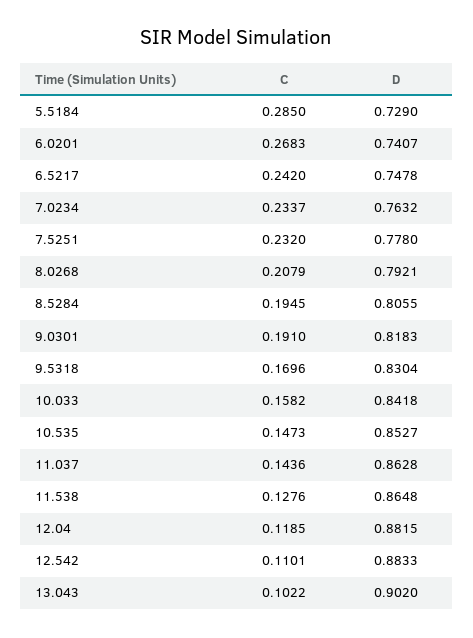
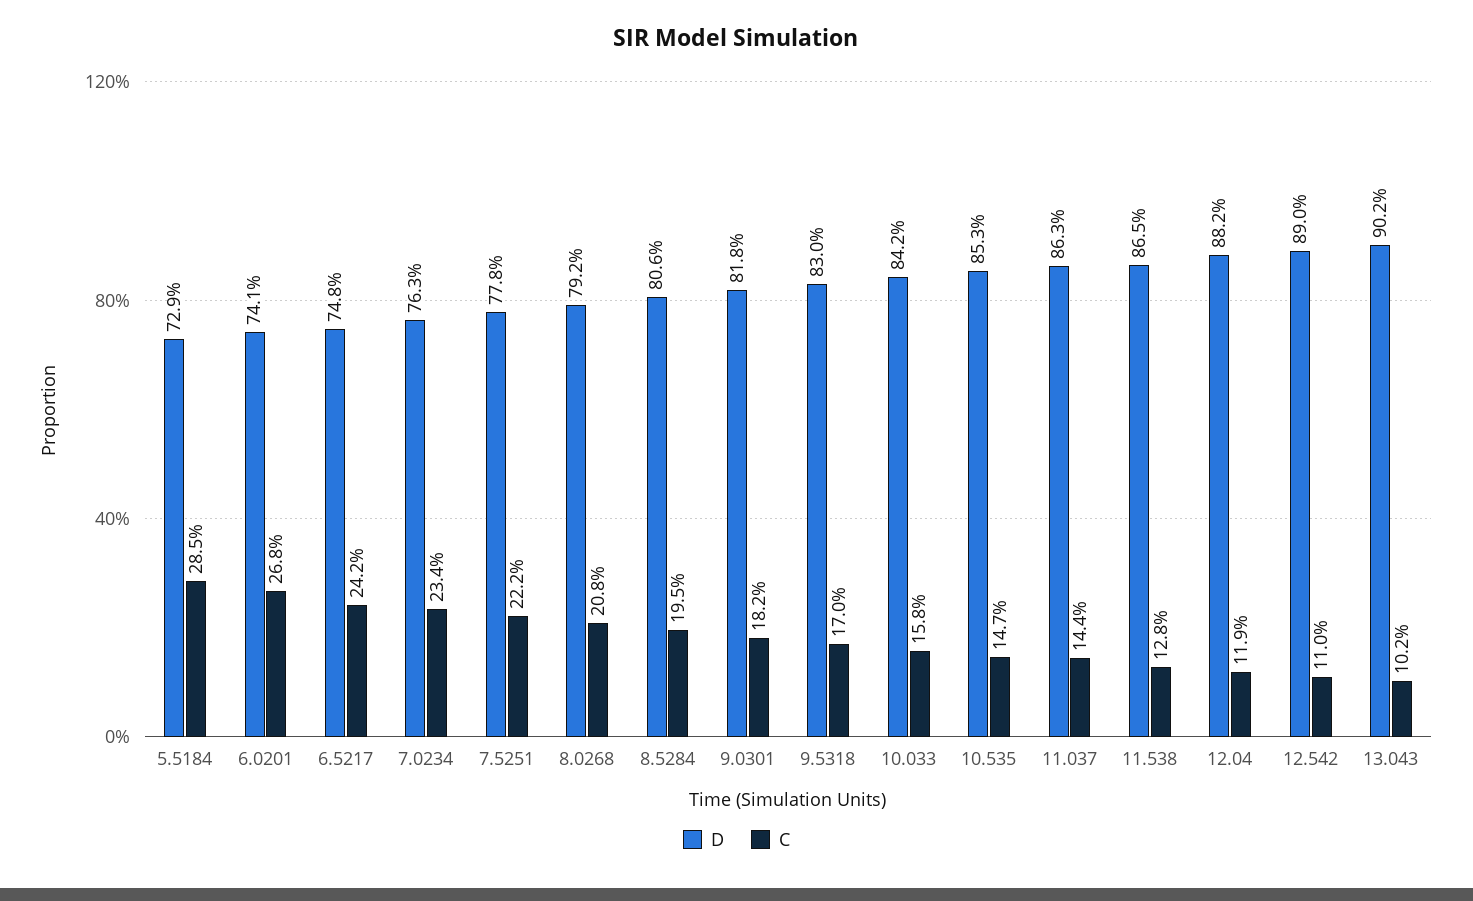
C, 7.5251: 0.232 -> 0.222
C, 9.0301: 0.191 -> 0.182
D, 12.542: 0.8833 -> 0.89

